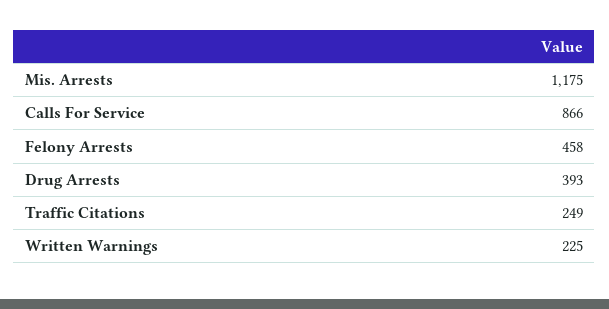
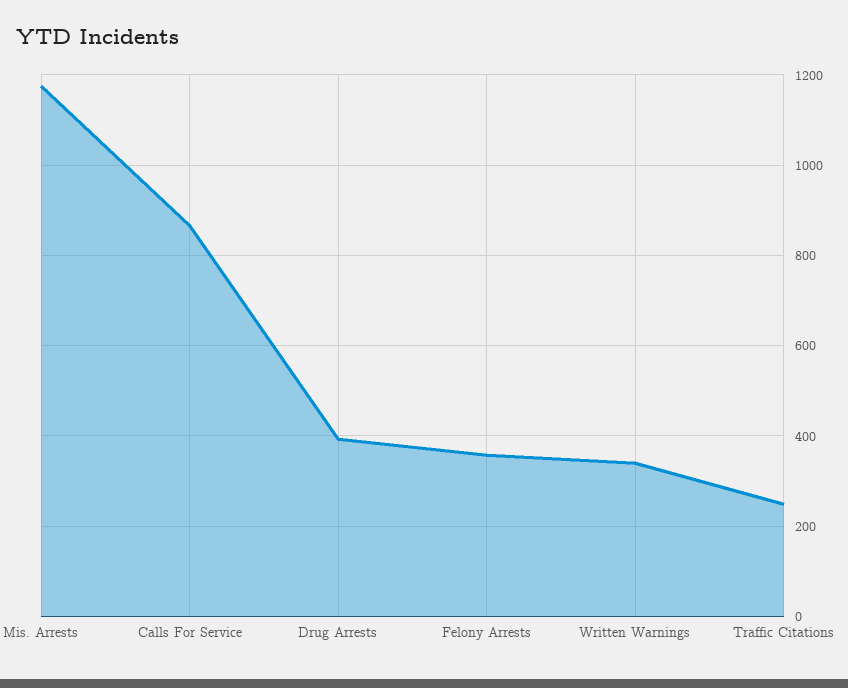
Felony Arrests: 458 -> 360
Written Warnings: 225 -> 340

